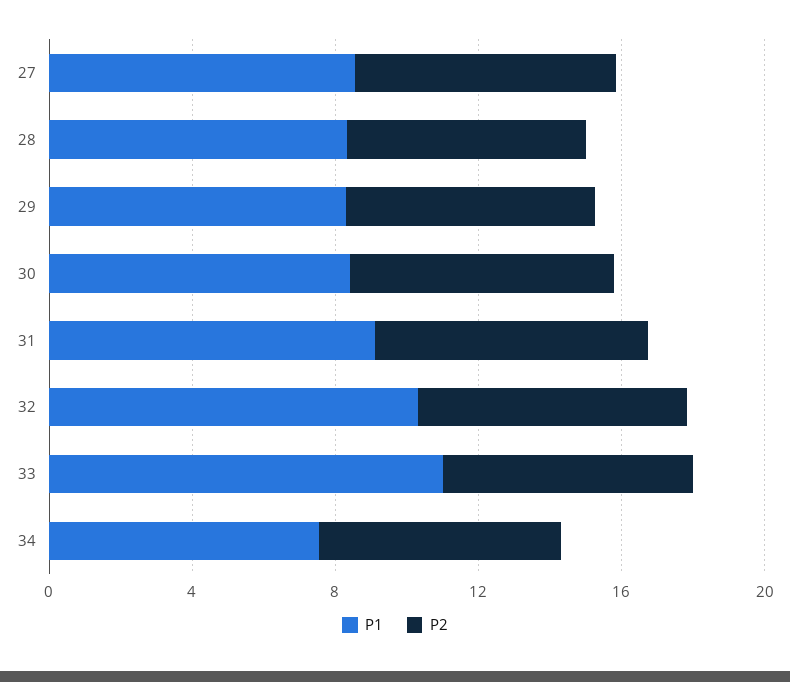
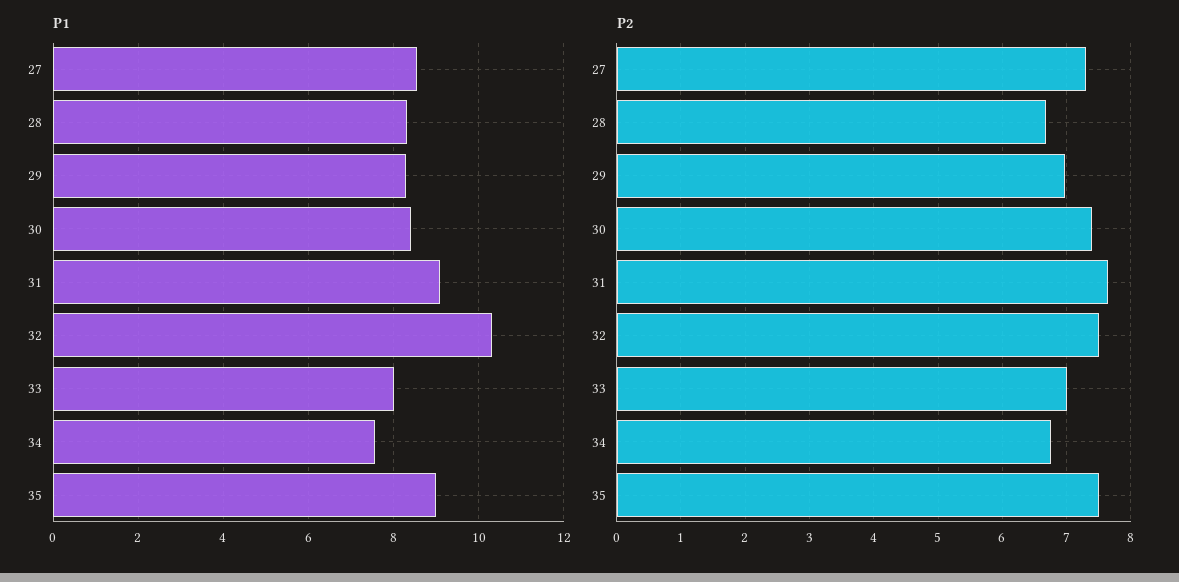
P1, 33: 11 -> 8
P1, 35: none -> 9
P2, 35: none -> 7.5

